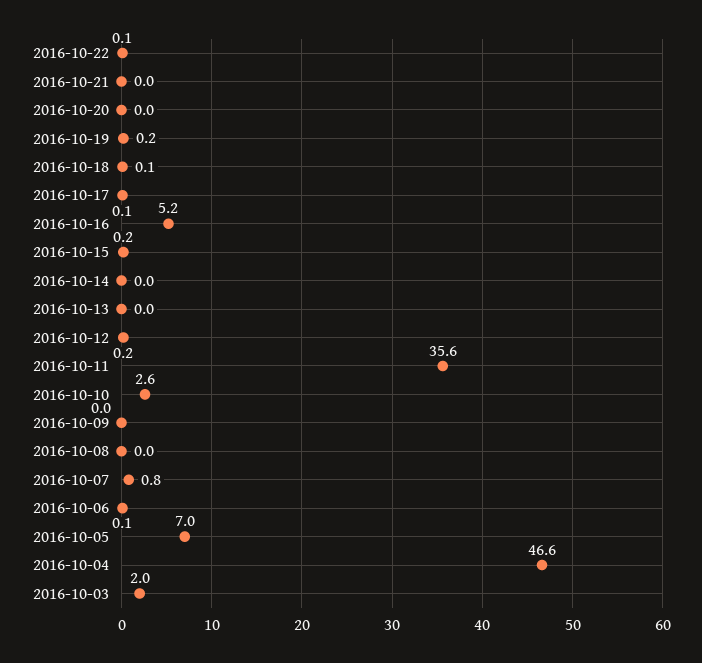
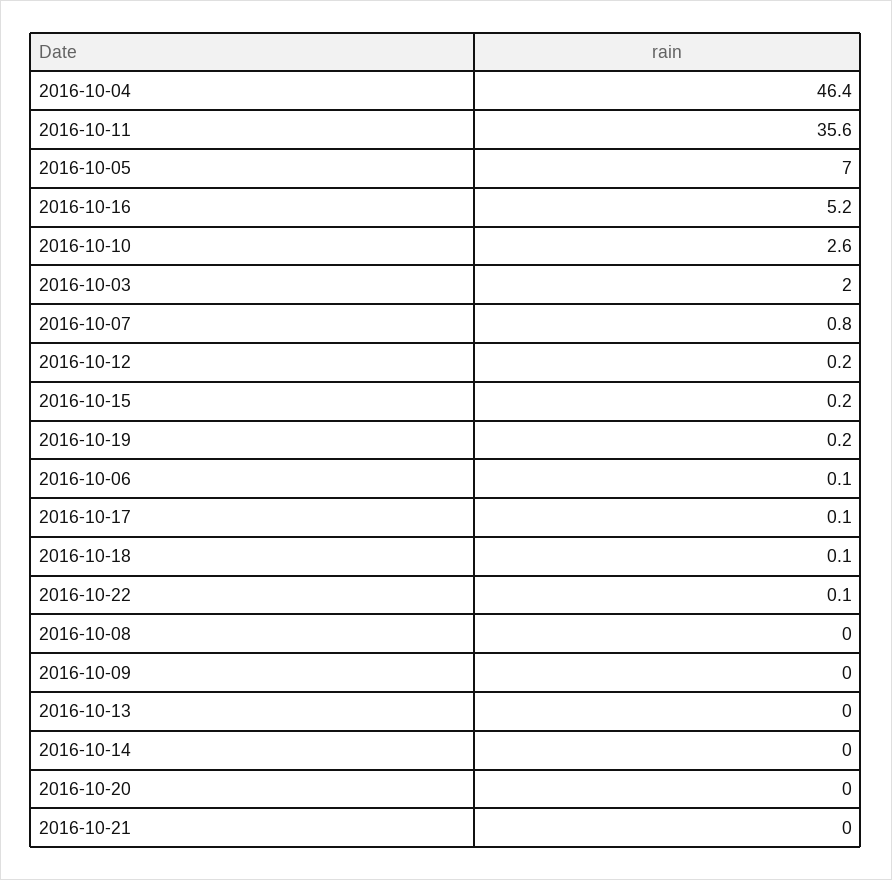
2016-10-04: 46.6 -> 46.4

